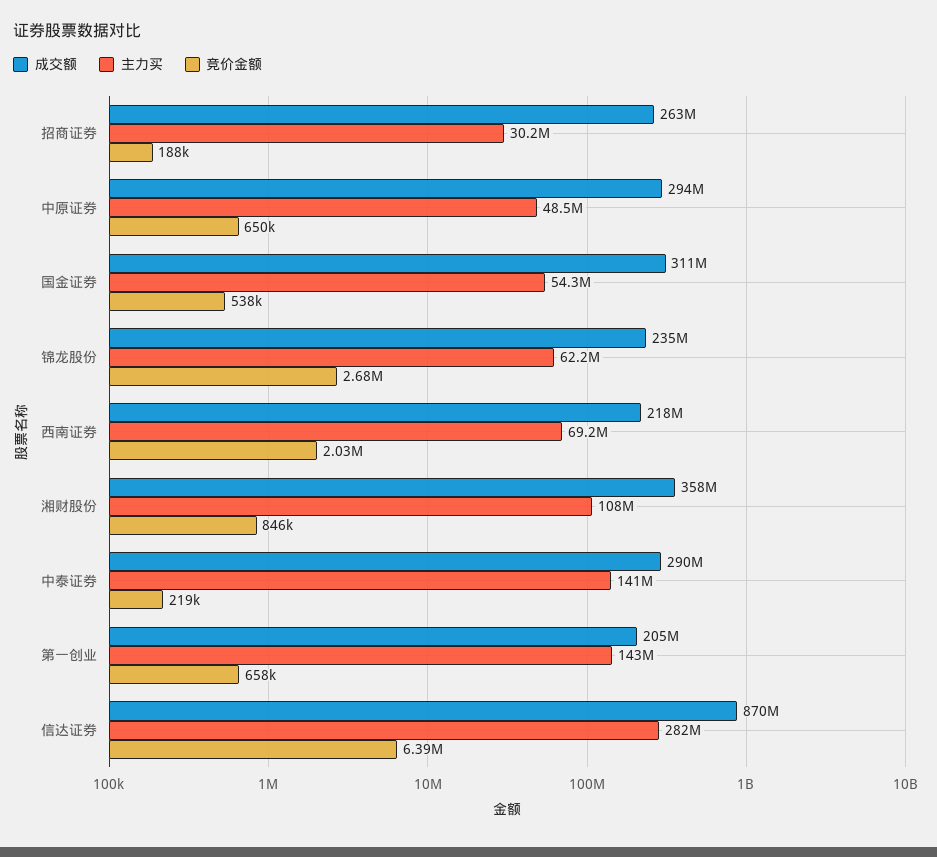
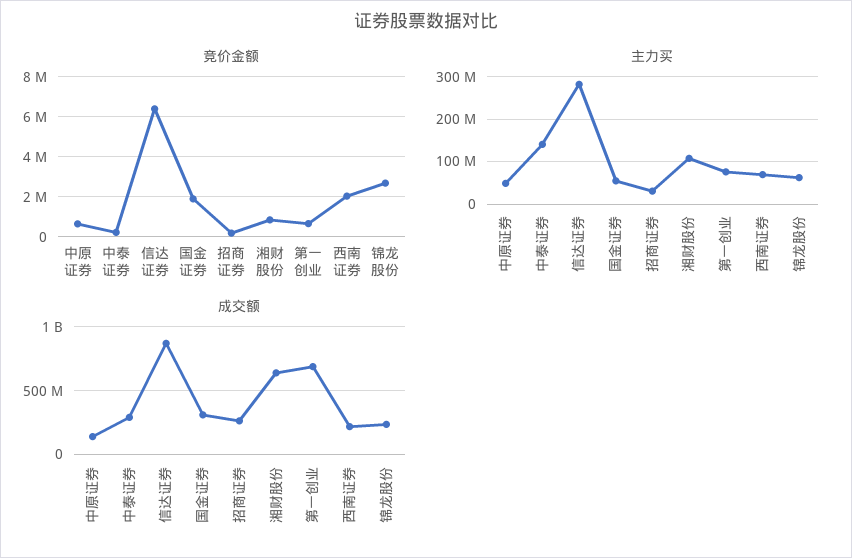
成交额, 中原证券: 294000000 -> 150000000
竞价金额, 国金证券: 538000 -> 2000000
成交额, 湘财股份: 358000000 -> 650000000
成交额, 第一创业: 205000000 -> 700000000
主力买, 第一创业: 143000000 -> 80000000

